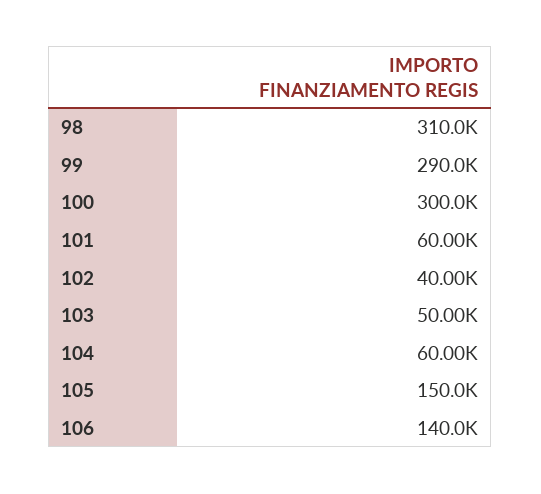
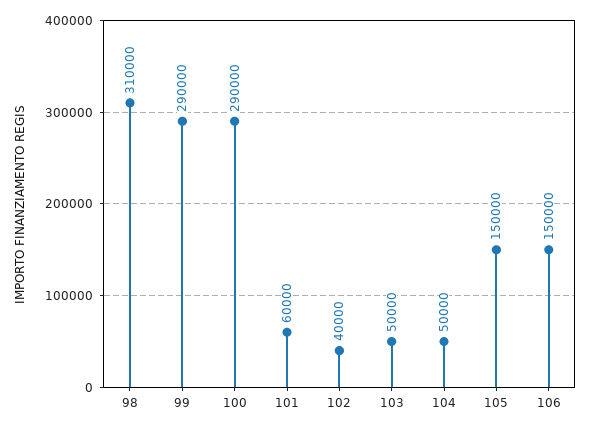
100: 300000 -> 290000
104: 60000 -> 50000
106: 140000 -> 150000

